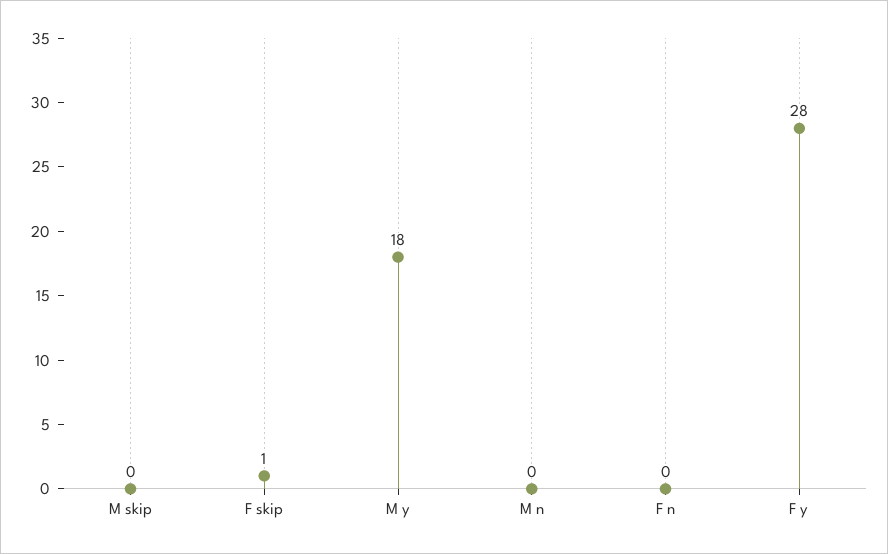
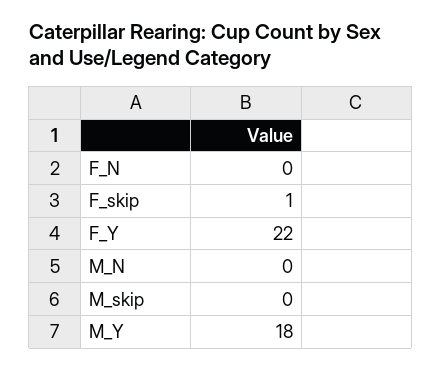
F y: 28 -> 22

